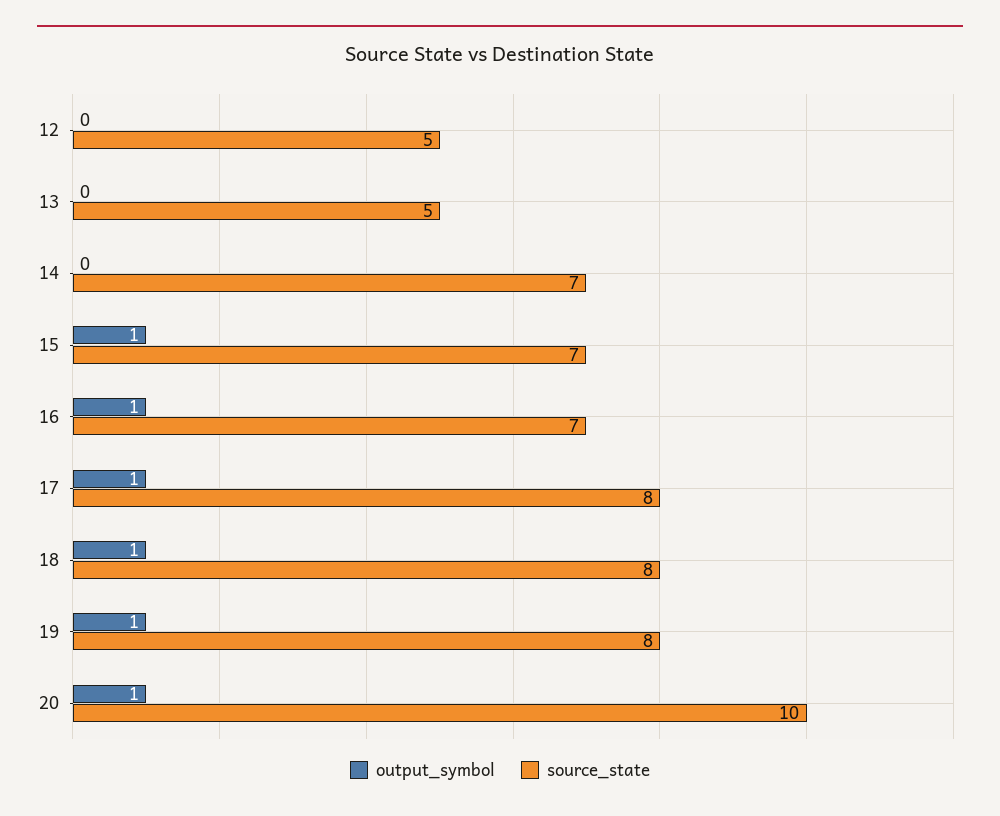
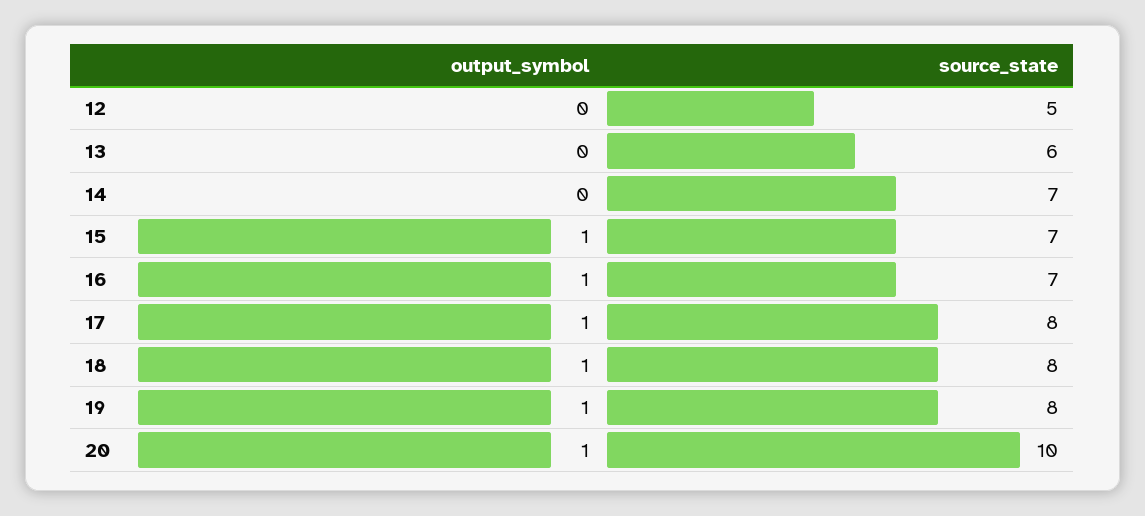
source_state, 13: 5 -> 6

